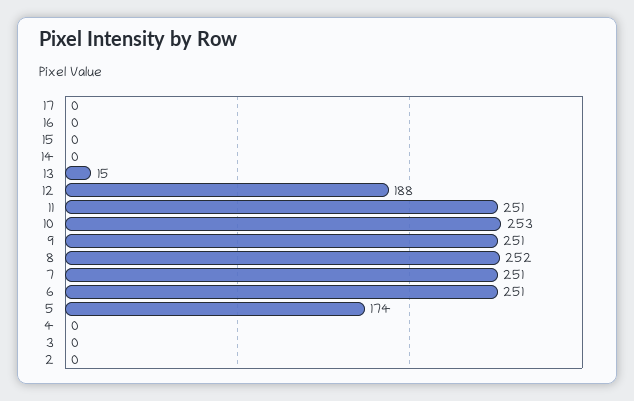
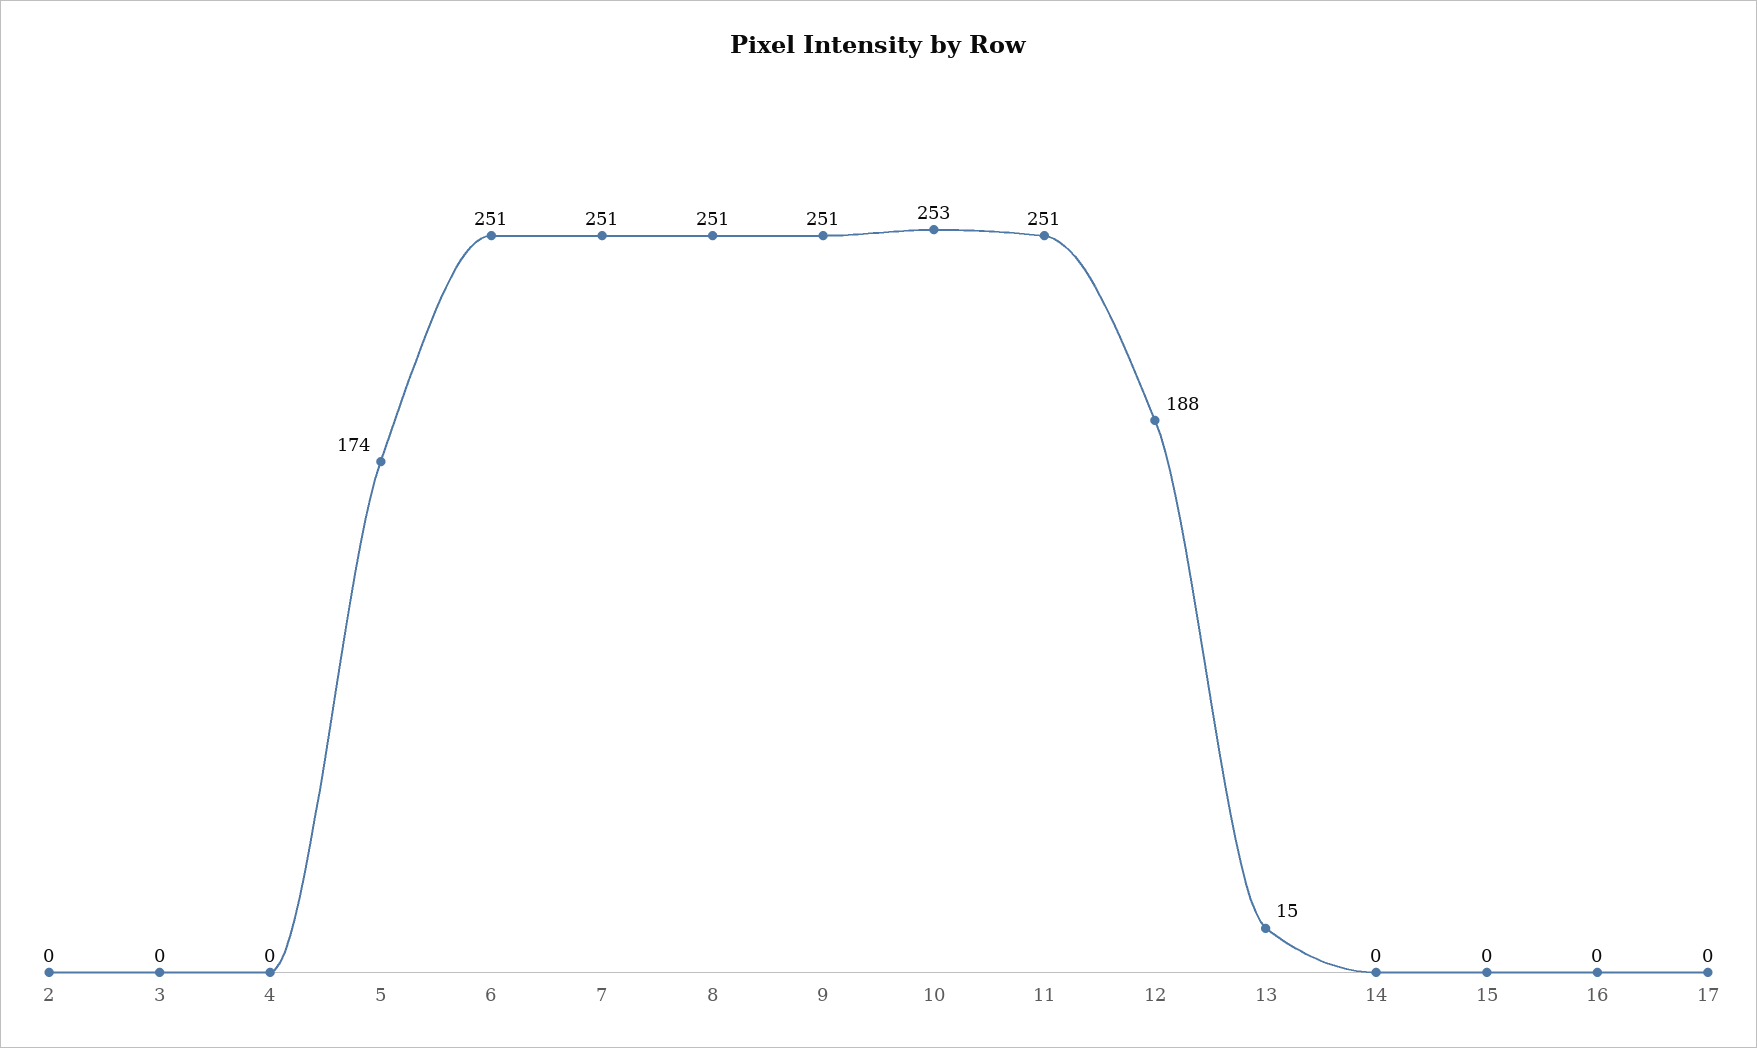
8: 252 -> 251

